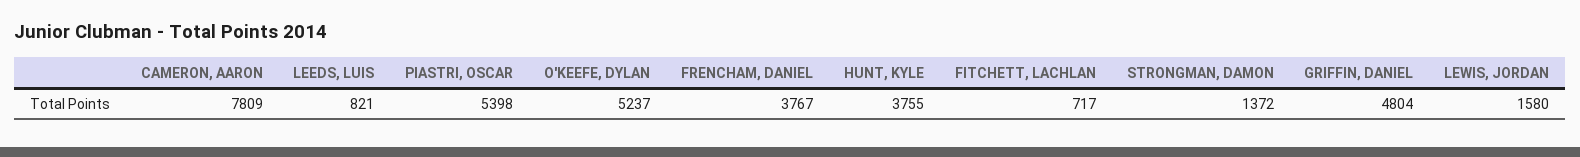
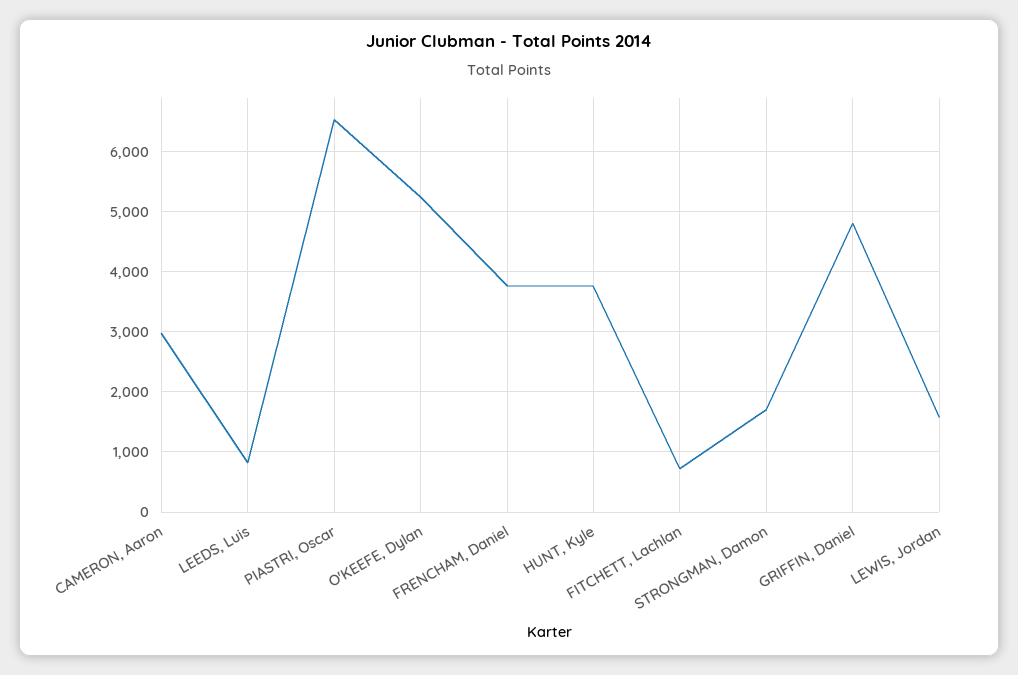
CAMERON, AARON: 7809 -> 3000
PIASTRI, OSCAR: 5398 -> 6500
STRONGMAN, DAMON: 1372 -> 1700

